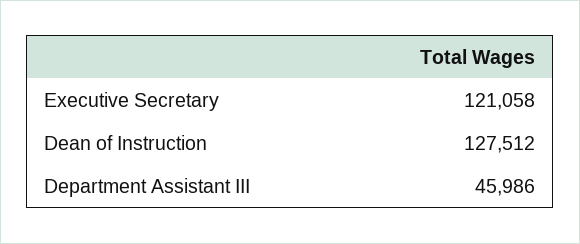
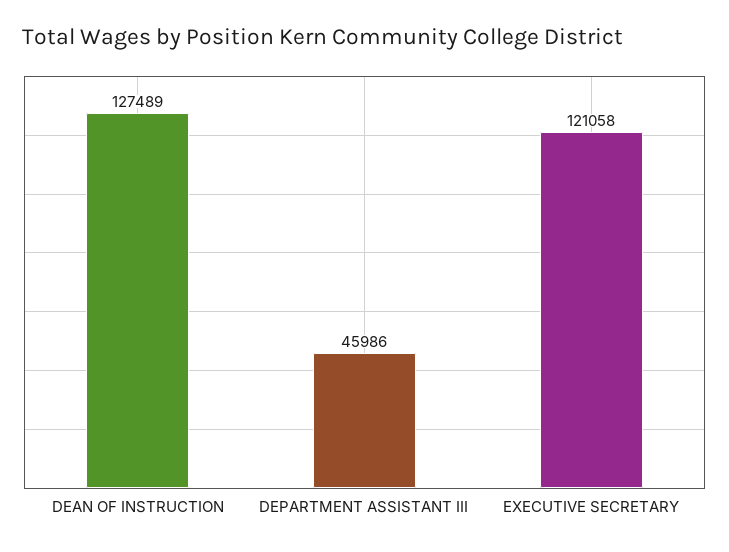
Dean of Instruction: 127512 -> 127489

